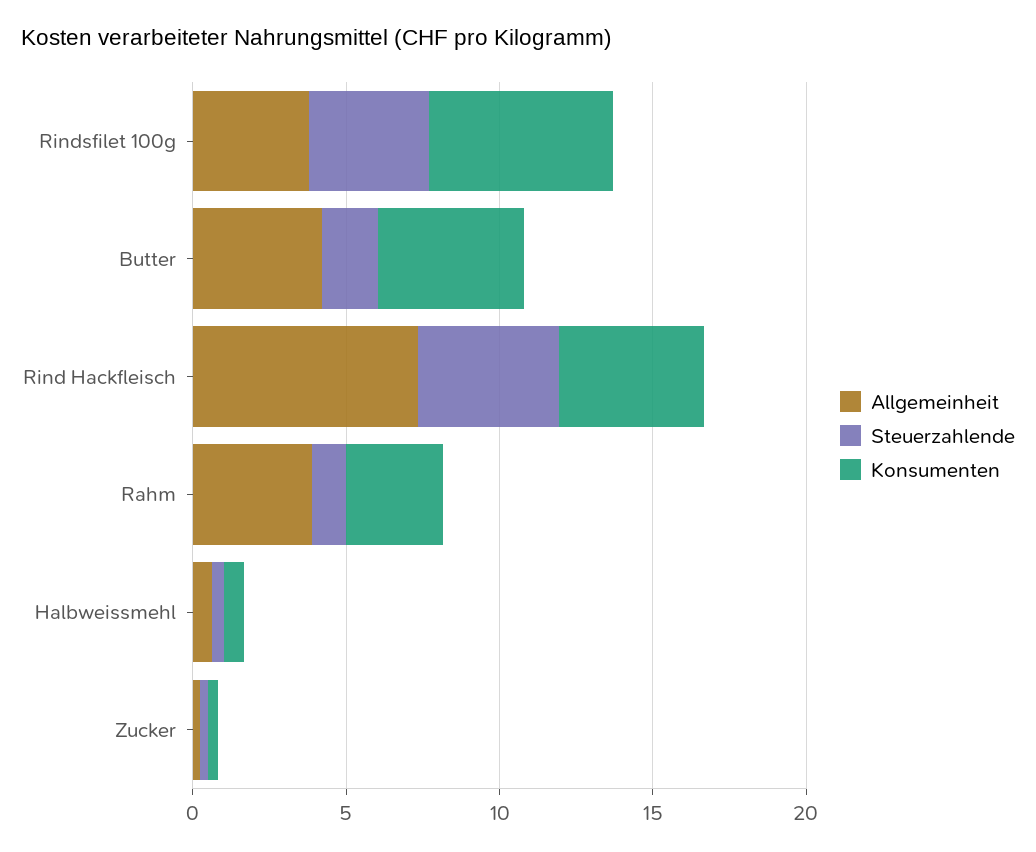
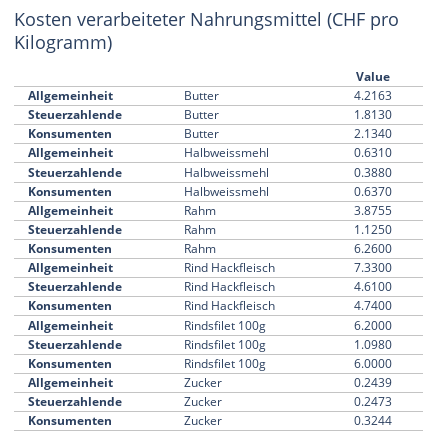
Allgemeinheit, Rindsfilet 100g: 4 -> 6.2
Steuerzahlende, Rindsfilet 100g: 4 -> 1.098
Konsumenten, Butter: 5 -> 2.134
Konsumenten, Rahm: 3 -> 6.26

